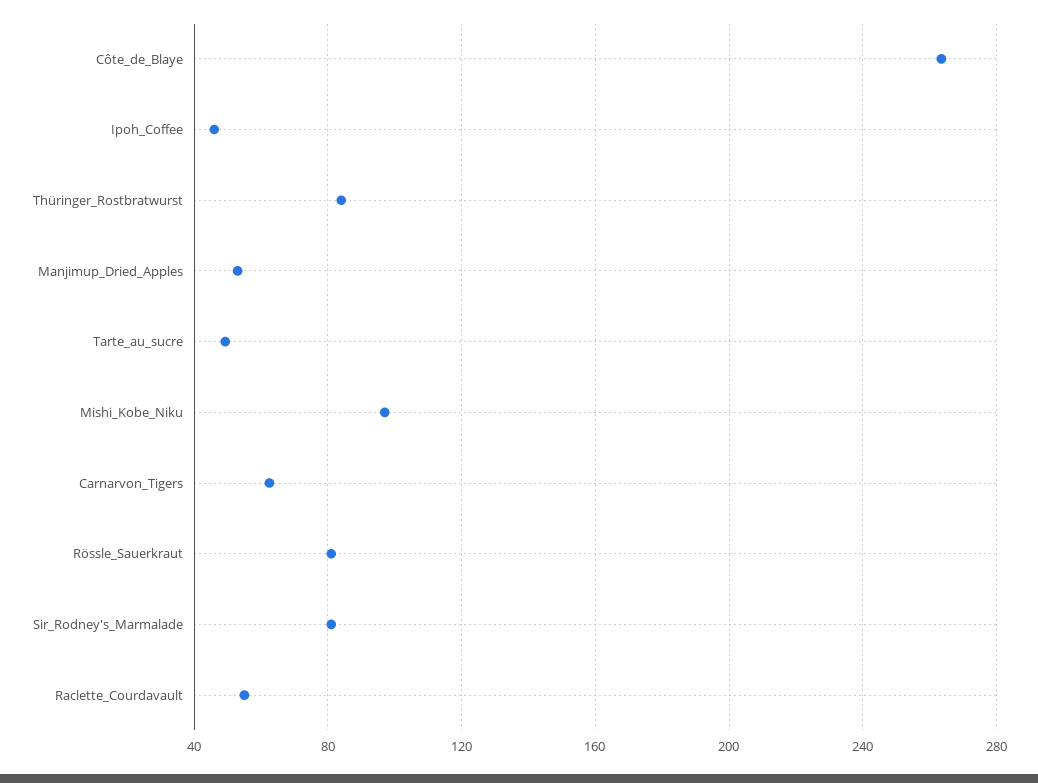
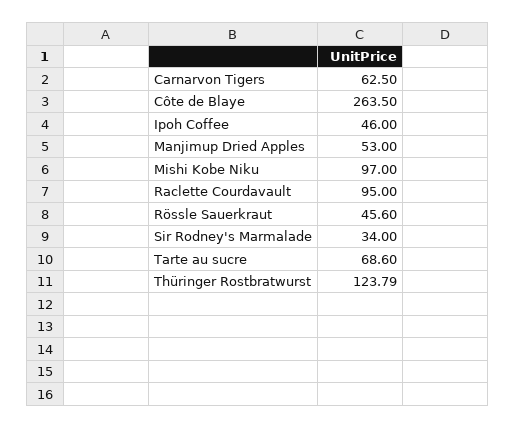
Thüringer_Rostbratwurst: 85 -> 123.79
Tarte_au_sucre: 50 -> 68.6
Rössle_Sauerkraut: 80 -> 45.6
Sir_Rodney's_Marmalade: 80 -> 34
Raclette_Courdavault: 55 -> 95

